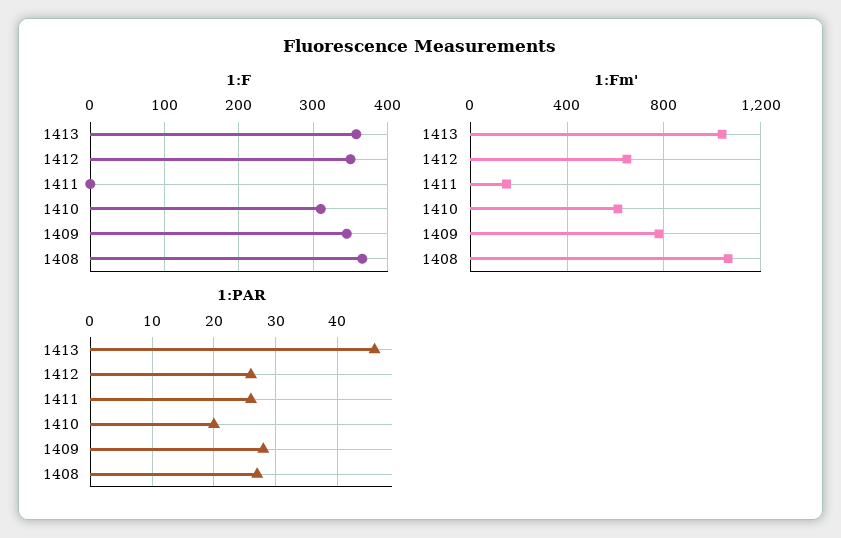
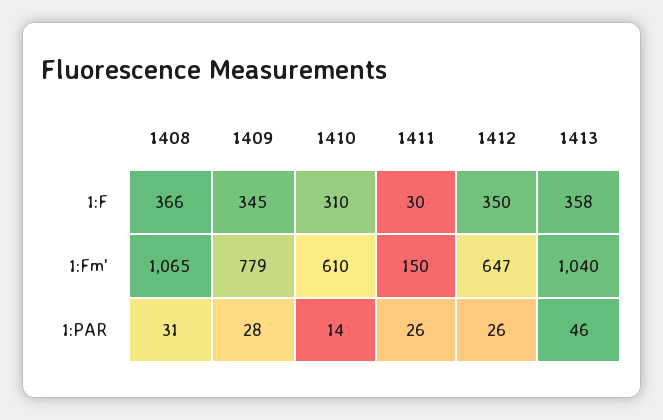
1:F, 1411: 0 -> 30
1:PAR, 1410: 20 -> 14
1:PAR, 1408: 27 -> 31

